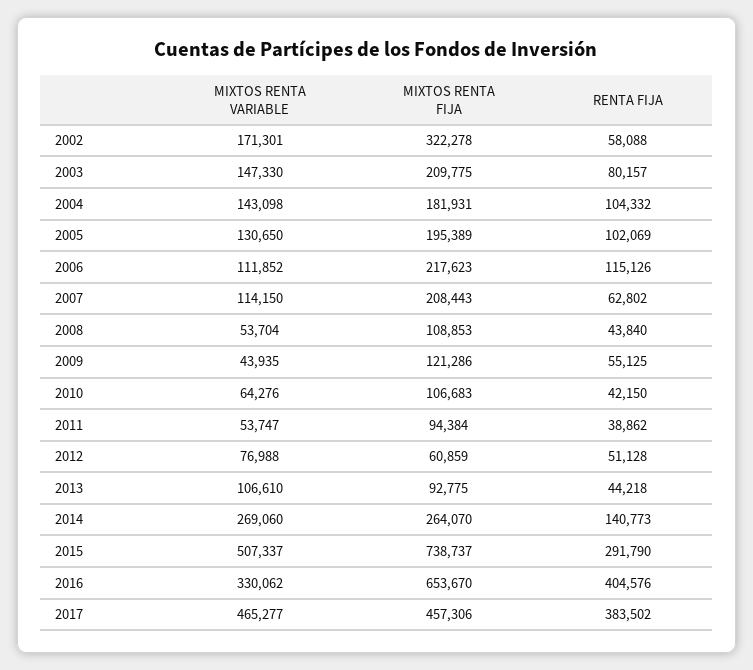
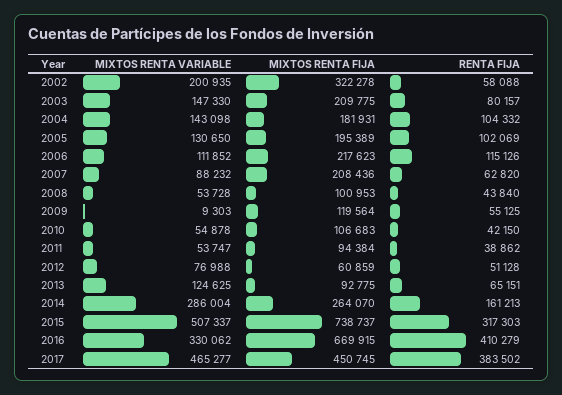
MIXTOS RENTA VARIABLE, 2002: 171301 -> 200935
MIXTOS RENTA VARIABLE, 2007: 114150 -> 88232
MIXTOS RENTA FIJA, 2007: 208443 -> 208436
RENTA FIJA, 2007: 62802 -> 62820
MIXTOS RENTA VARIABLE, 2008: 53704 -> 53728
MIXTOS RENTA FIJA, 2008: 108853 -> 100953
MIXTOS RENTA VARIABLE, 2009: 43935 -> 9303
MIXTOS RENTA FIJA, 2009: 121286 -> 119564
MIXTOS RENTA VARIABLE, 2010: 64276 -> 54878
MIXTOS RENTA VARIABLE, 2013: 106610 -> 124625
RENTA FIJA, 2013: 44218 -> 65151
MIXTOS RENTA VARIABLE, 2014: 269060 -> 286004
RENTA FIJA, 2014: 140773 -> 161213
RENTA FIJA, 2015: 291790 -> 317303
MIXTOS RENTA FIJA, 2016: 653670 -> 669915
RENTA FIJA, 2016: 404576 -> 410279
MIXTOS RENTA FIJA, 2017: 457306 -> 450745

